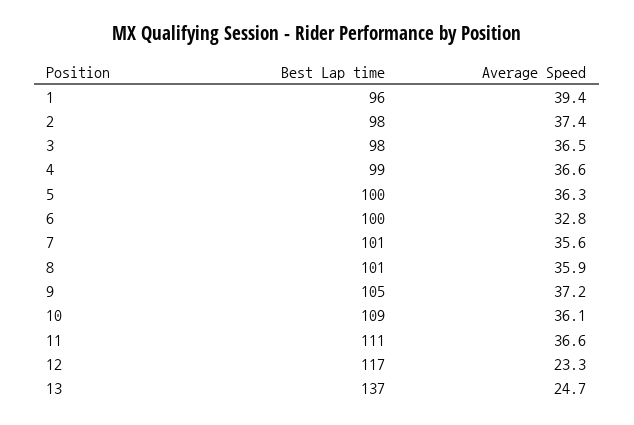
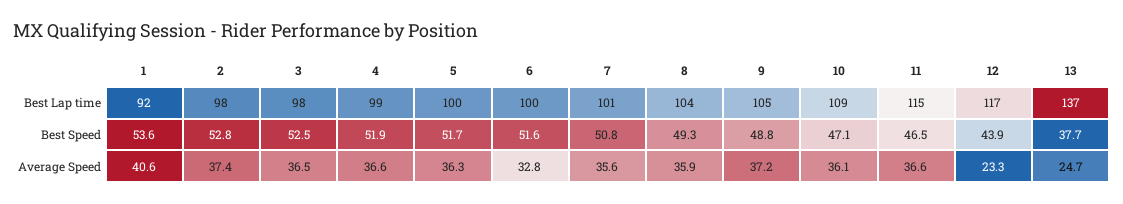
Best Lap time, 1: 96 -> 92
Average Speed, 1: 39.4 -> 40.6
Best Lap time, 8: 101 -> 104
Best Lap time, 11: 111 -> 115
Best Speed, 1: none -> 53.6
Best Speed, 2: none -> 52.8
Best Speed, 3: none -> 52.5
Best Speed, 4: none -> 51.9
Best Speed, 5: none -> 51.7
Best Speed, 6: none -> 51.6
Best Speed, 7: none -> 50.8
Best Speed, 8: none -> 49.3
Best Speed, 9: none -> 48.8
Best Speed, 10: none -> 47.1
Best Speed, 11: none -> 46.5
Best Speed, 12: none -> 43.9
Best Speed, 13: none -> 37.7

